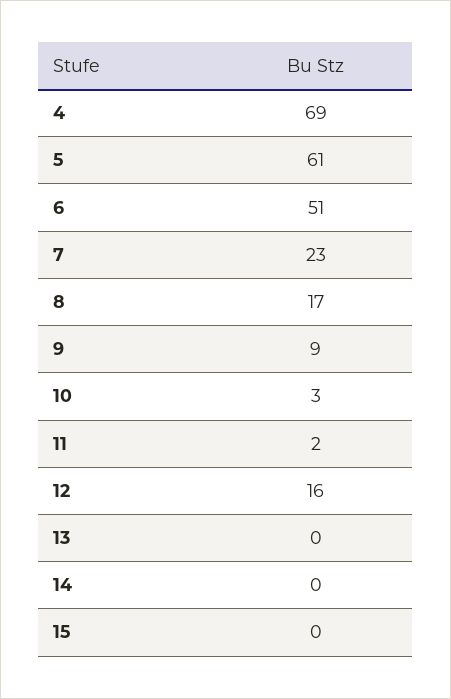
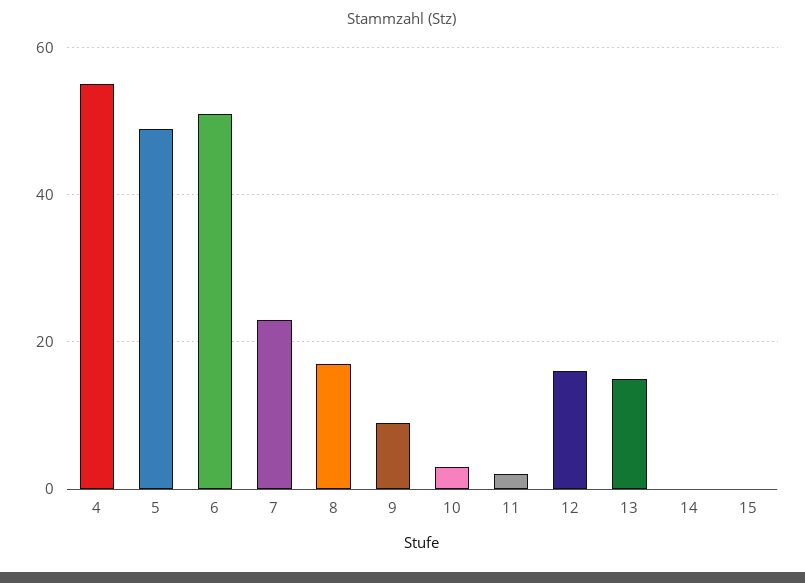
4: 69 -> 55
5: 61 -> 50
13: 0 -> 15

